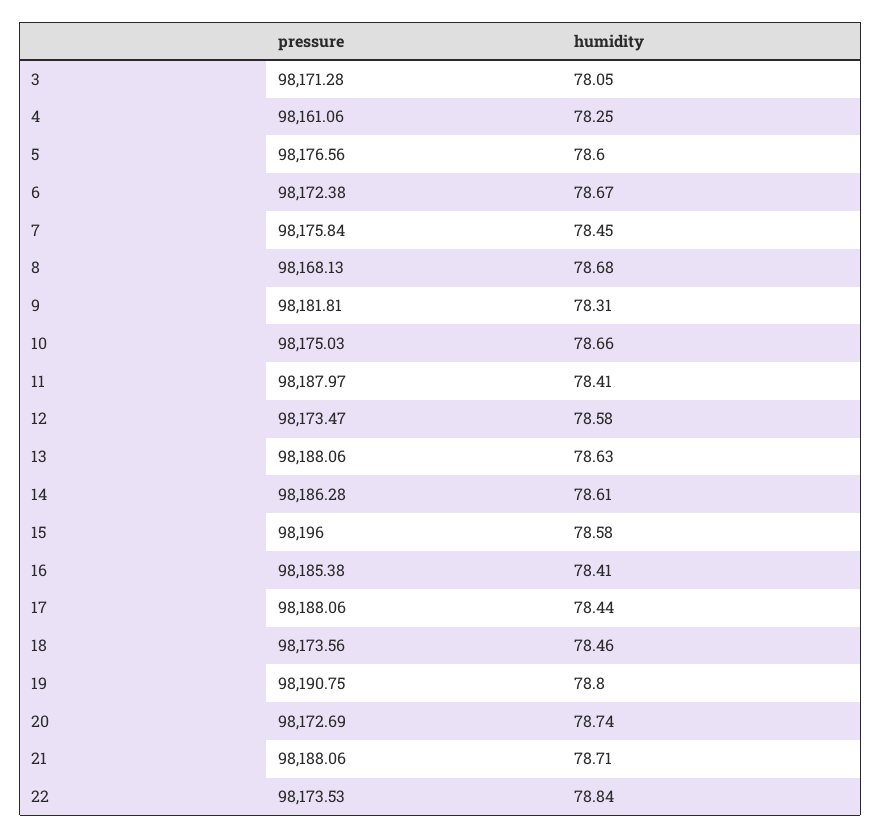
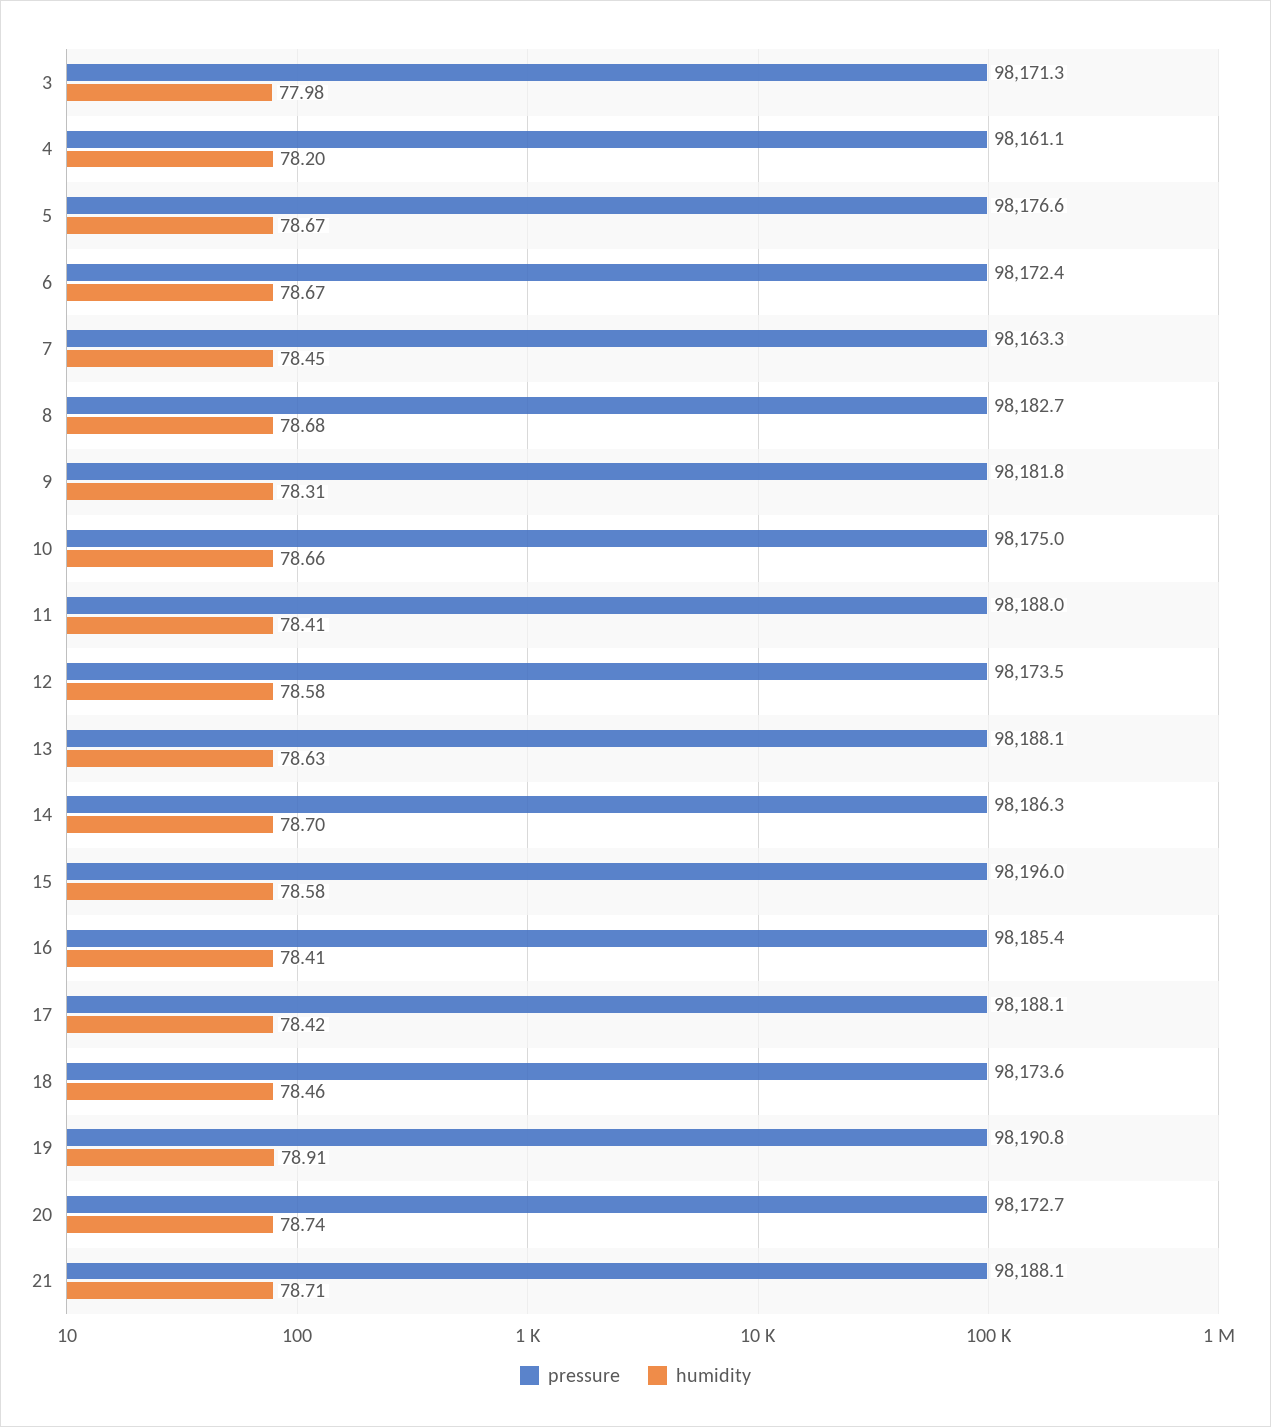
humidity, 3: 78.05 -> 77.98
humidity, 4: 78.25 -> 78.2
humidity, 5: 78.6 -> 78.67
pressure, 7: 98175.84 -> 98163.3
pressure, 8: 98168.13 -> 98182.7
humidity, 14: 78.61 -> 78.7
humidity, 17: 78.44 -> 78.42
humidity, 19: 78.8 -> 78.91
pressure, 22: 98173.53 -> none
humidity, 22: 78.84 -> none

